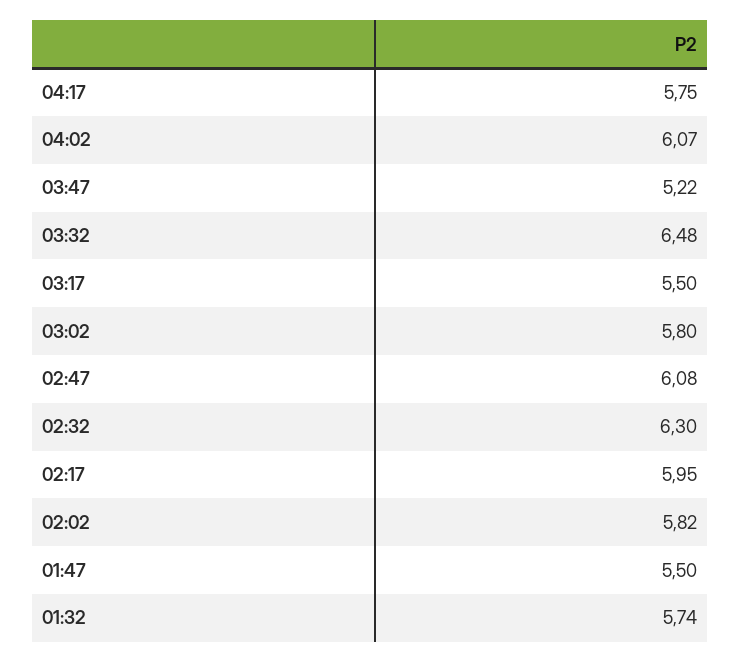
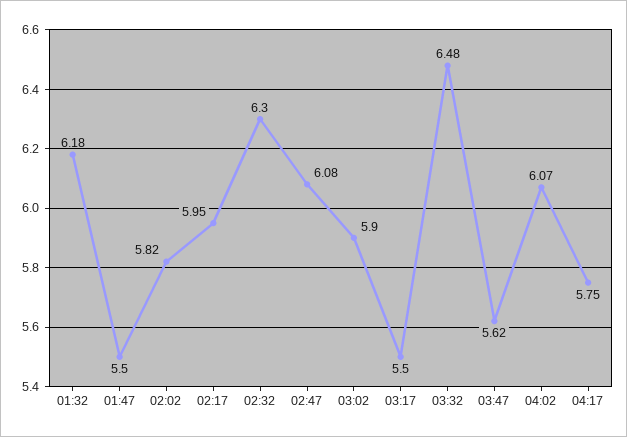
03:47: 5.22 -> 5.62
03:02: 5.8 -> 5.9
01:32: 5.74 -> 6.18

